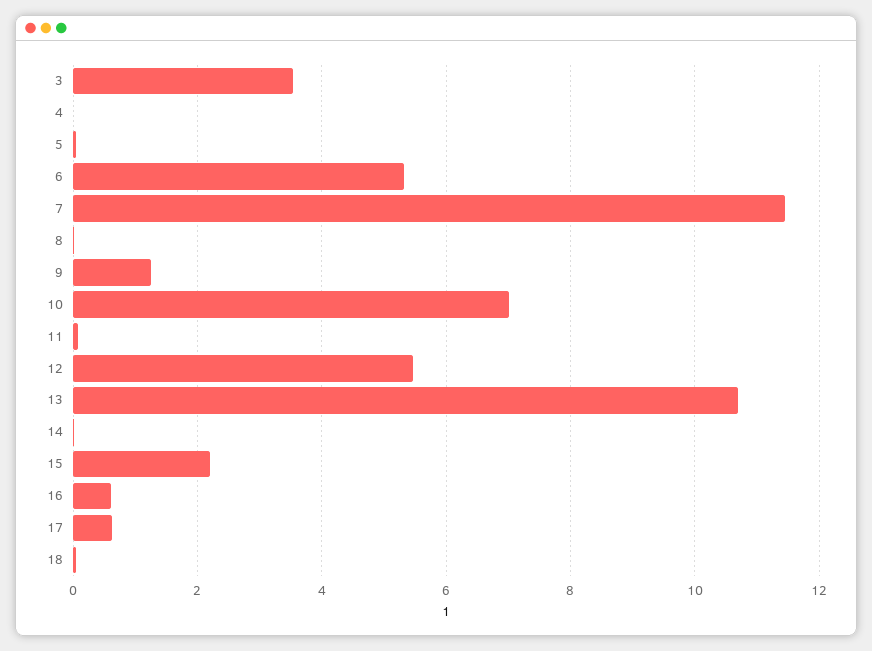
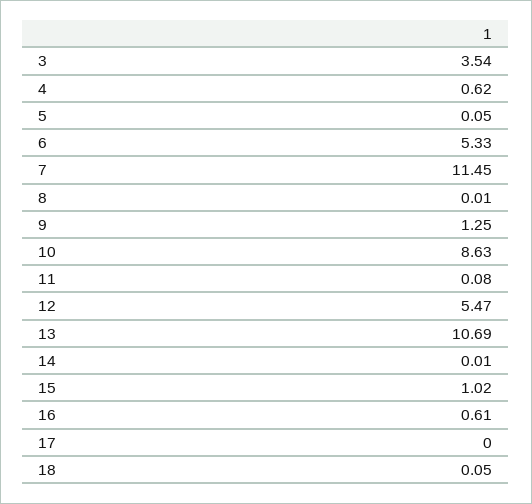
4: 0 -> 0.62
10: 7 -> 8.63
15: 2.2 -> 1.02
17: 0.6 -> 0

